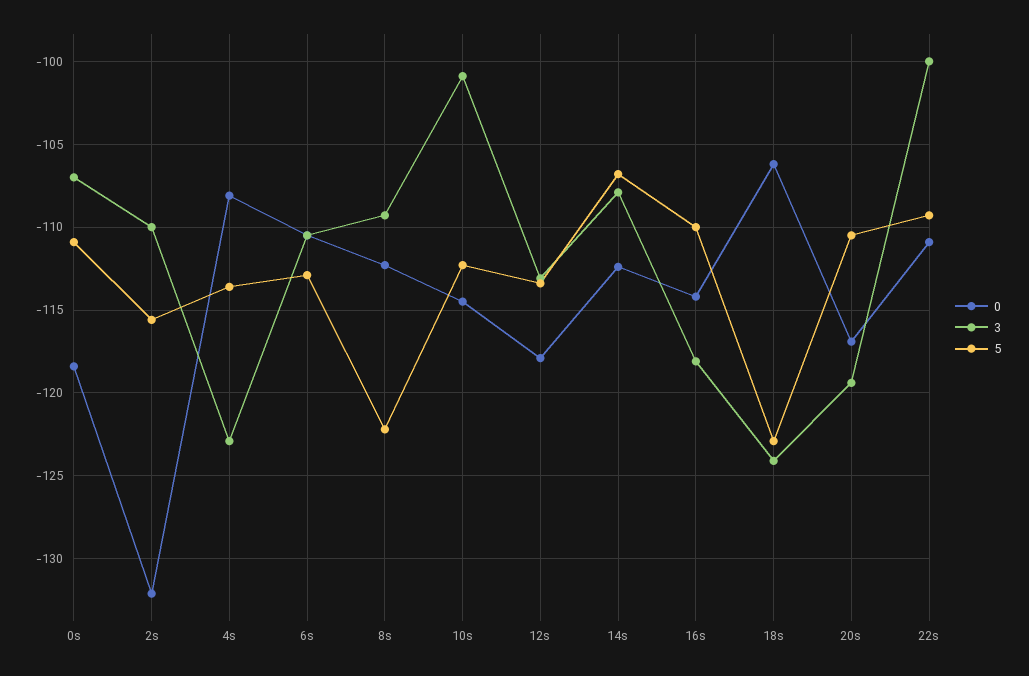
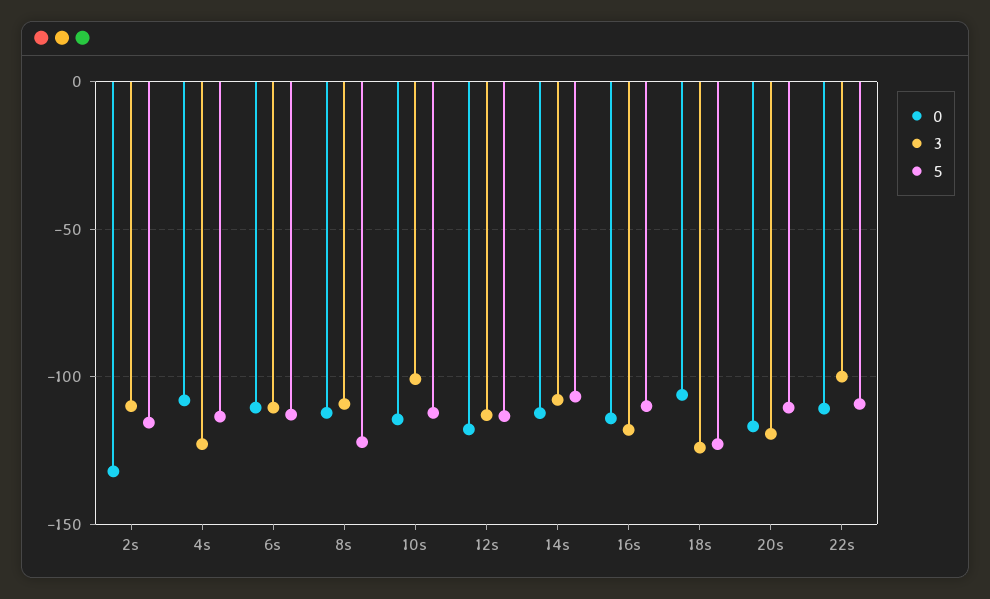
0, 0s: -118.5 -> none
3, 0s: -107 -> none
5, 0s: -111 -> none

